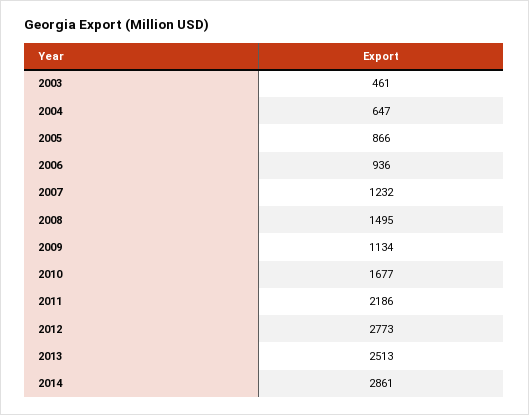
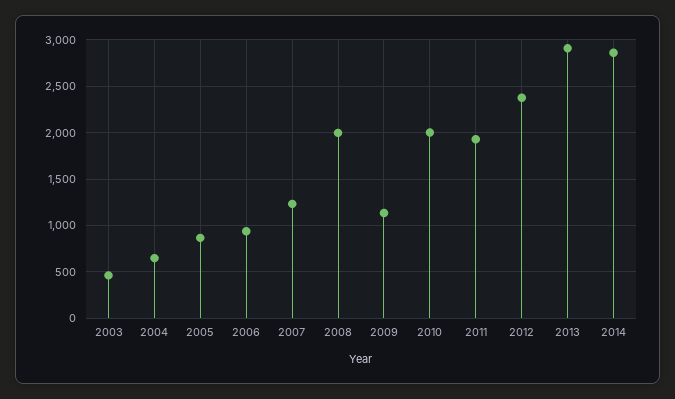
2008: 1495 -> 2000
2010: 1677 -> 2000
2011: 2186 -> 1900
2012: 2773 -> 2400
2013: 2513 -> 2900

